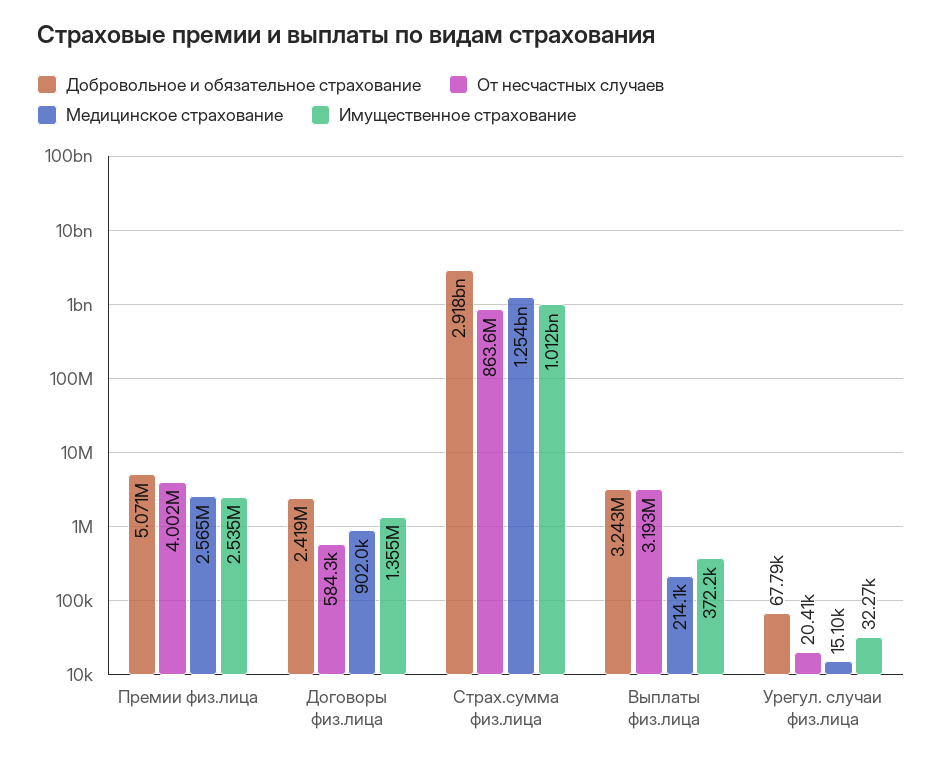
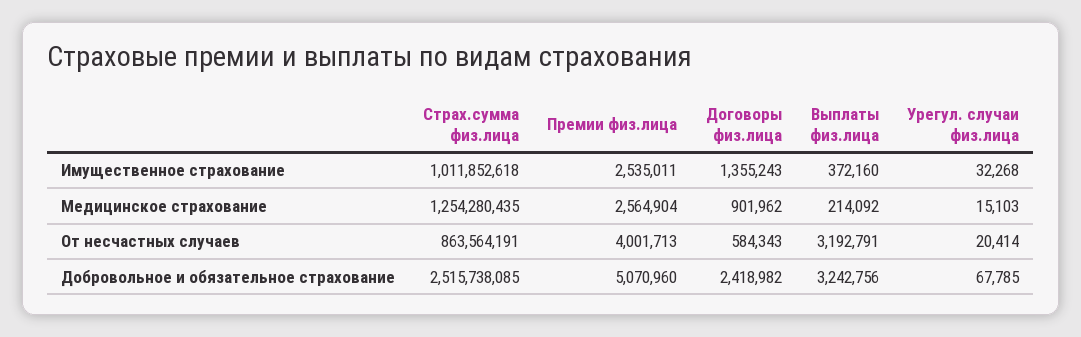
Добровольное и обязательное страхование, Страх.сумма физ.лица: 2918000000 -> 2515738085

